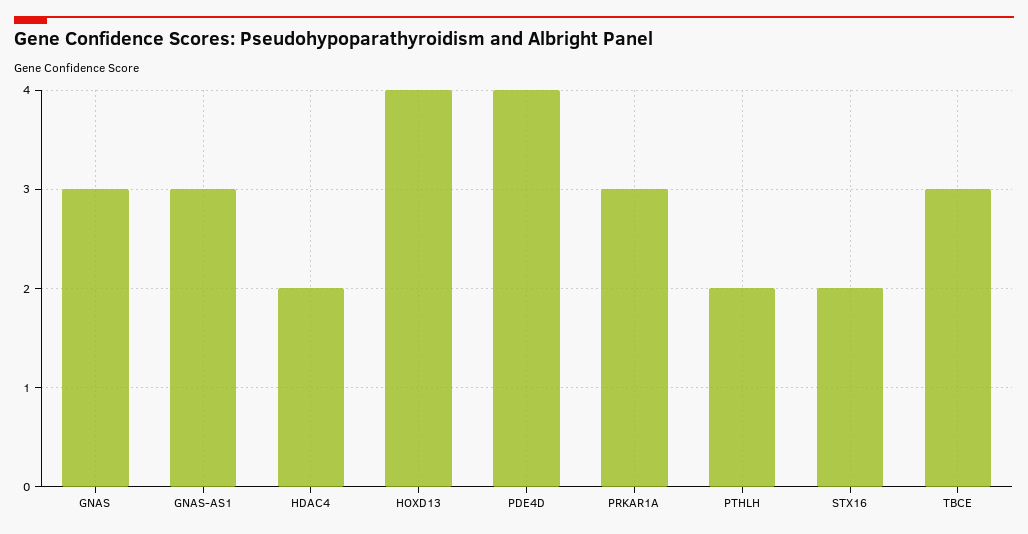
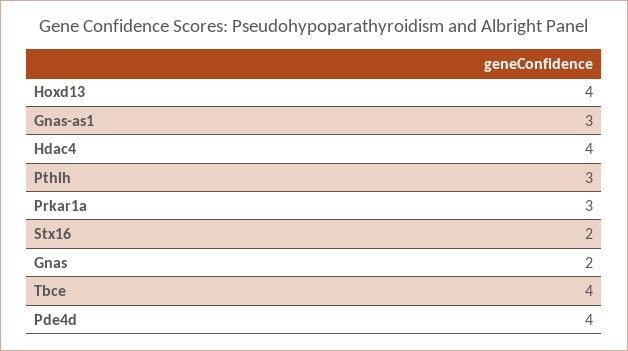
GNAS: 3 -> 2
HDAC4: 2 -> 4
PTHLH: 2 -> 3
TBCE: 3 -> 4

